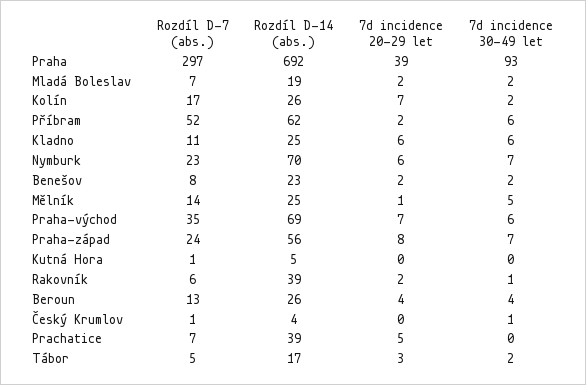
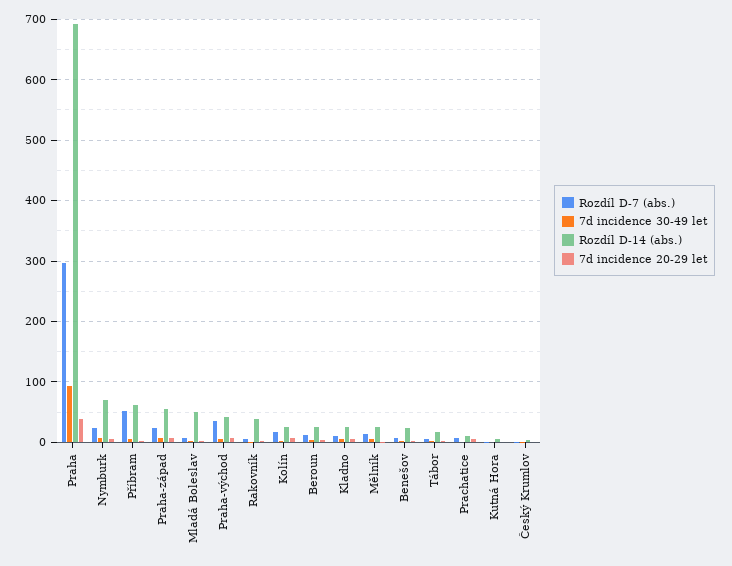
Rozdíl D-14 (abs.), Mladá Boleslav: 19 -> 50
Rozdíl D-14 (abs.), Praha-východ: 69 -> 40
Rozdíl D-14 (abs.), Prachatice: 39 -> 10

